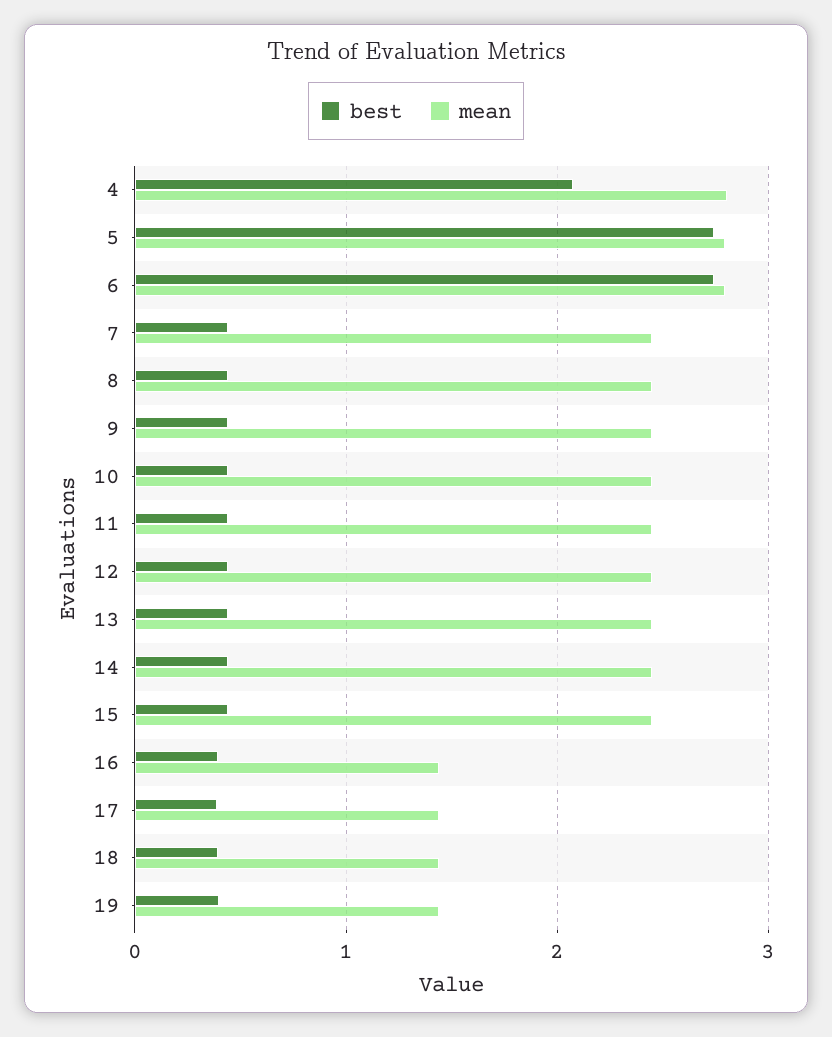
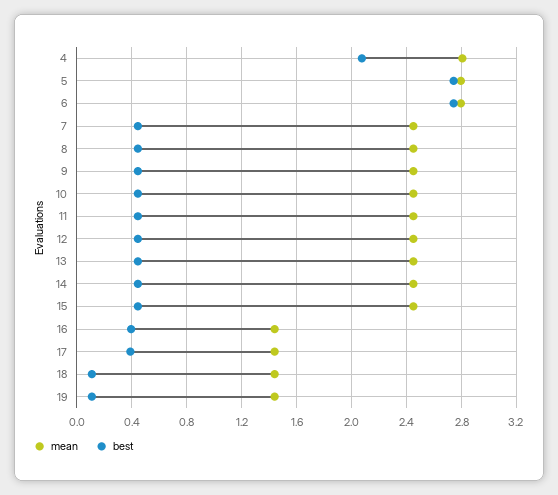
best, 18: 0.4 -> 0.1
best, 19: 0.4 -> 0.1

